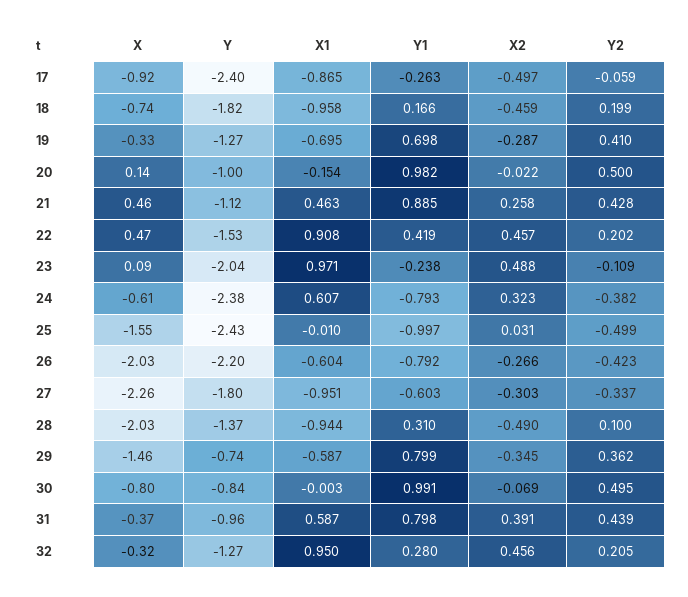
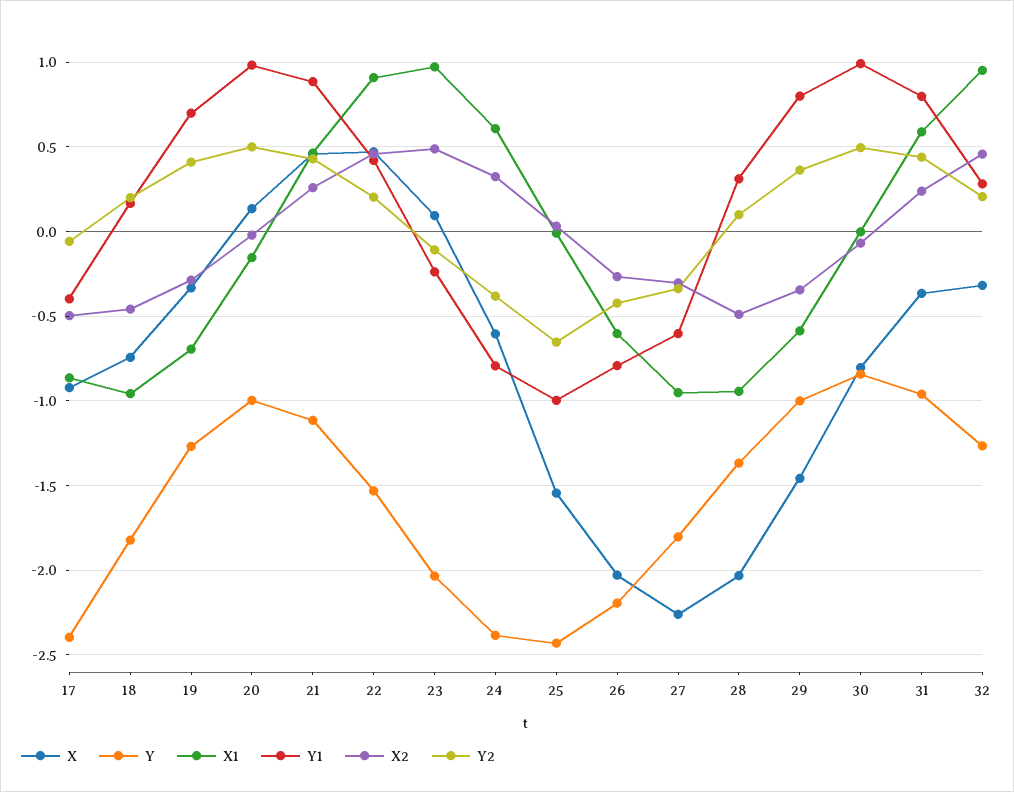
Y1, 17: -0.263 -> -0.4
Y2, 25: -0.499 -> -0.65
Y, 29: -0.74 -> -1
X2, 31: 0.391 -> 0.25

